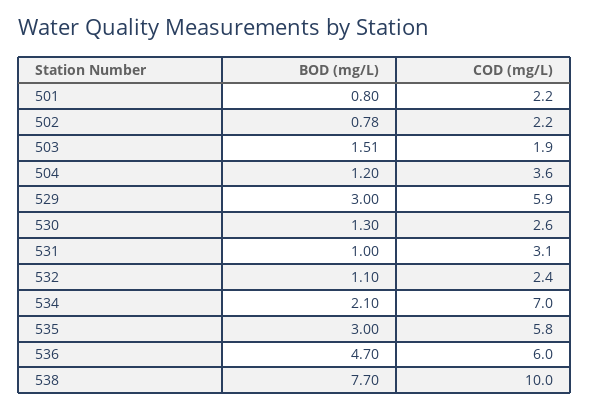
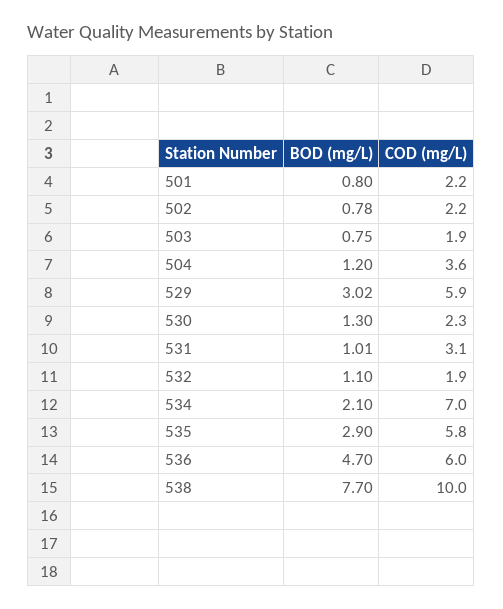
BOD (mg/L), 503: 1.51 -> 0.75
BOD (mg/L), 529: 3 -> 3.02
COD (mg/L), 530: 2.6 -> 2.3
BOD (mg/L), 531: 1 -> 1.01
COD (mg/L), 532: 2.4 -> 1.9
BOD (mg/L), 535: 3 -> 2.9

